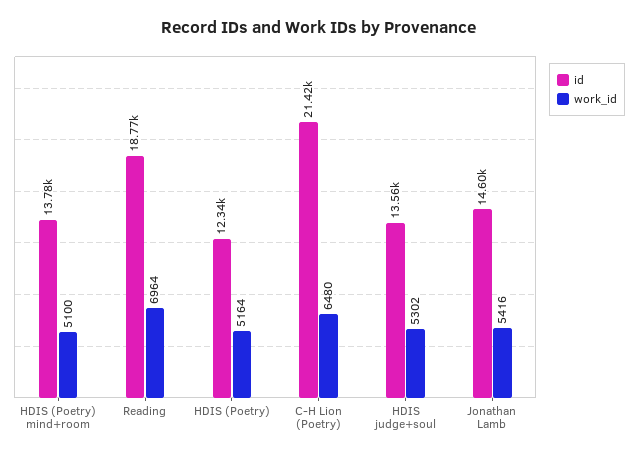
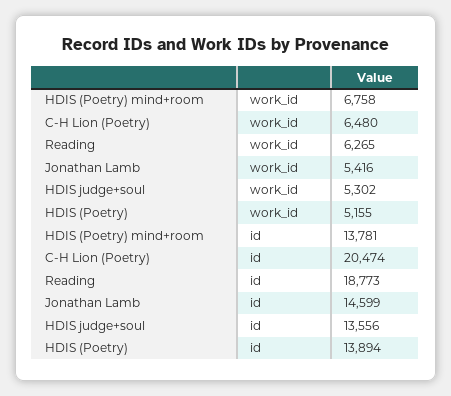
work_id, HDIS (Poetry) mind+room: 5100 -> 6758
work_id, Reading: 6964 -> 6265
id, HDIS (Poetry): 12340 -> 13894
work_id, HDIS (Poetry): 5164 -> 5155
id, C-H Lion (Poetry): 21420 -> 20474

